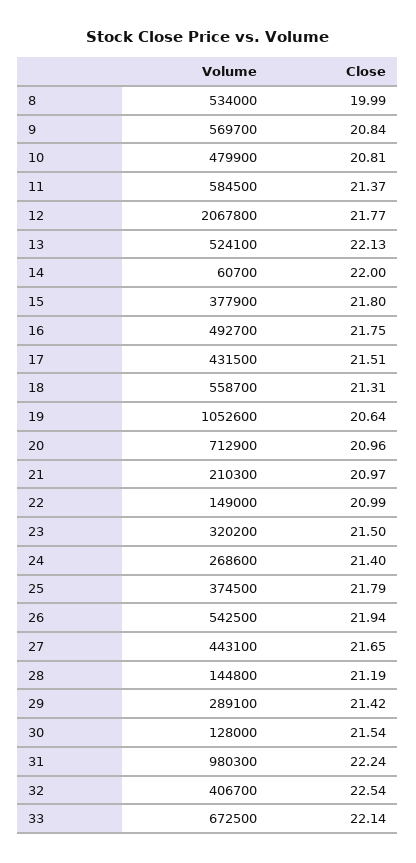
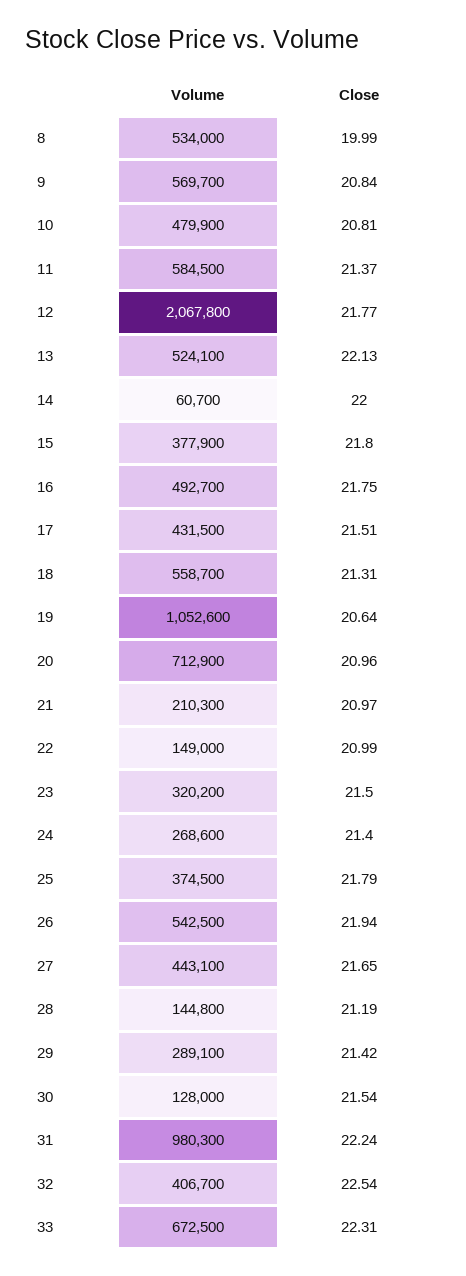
Close, 33: 22.14 -> 22.31

